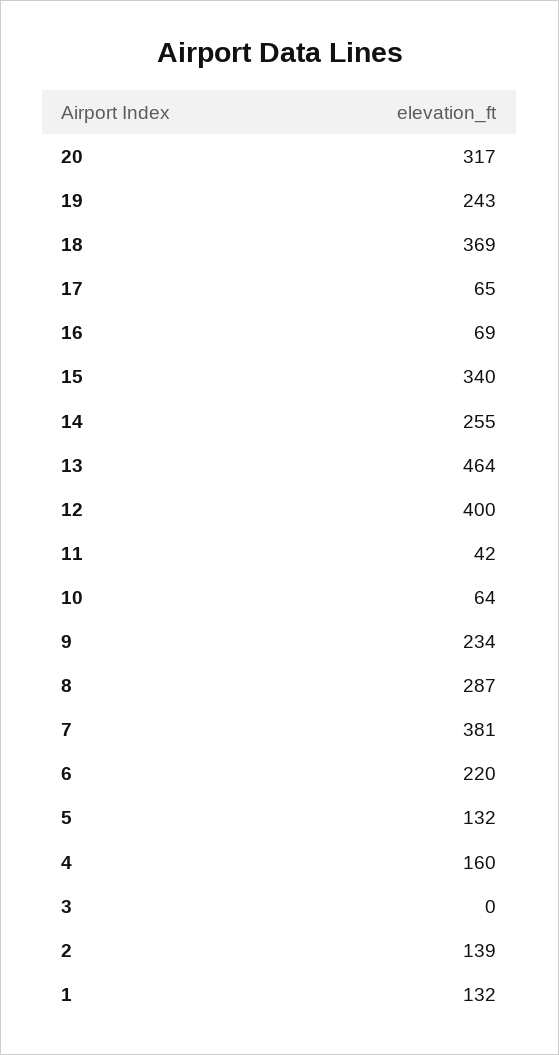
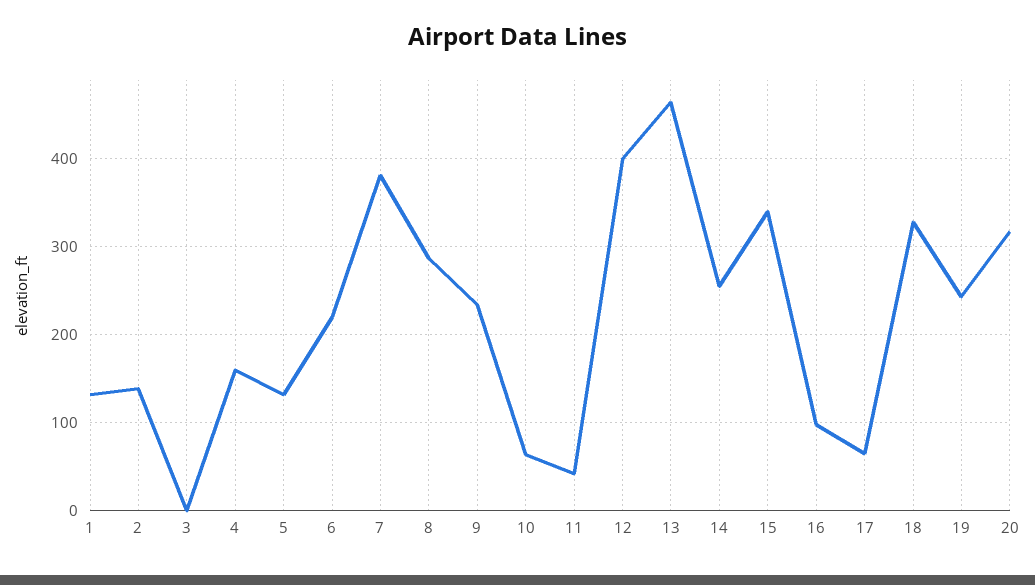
18: 369 -> 330
16: 69 -> 100

